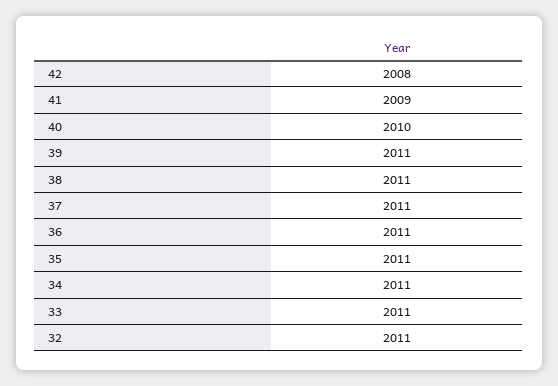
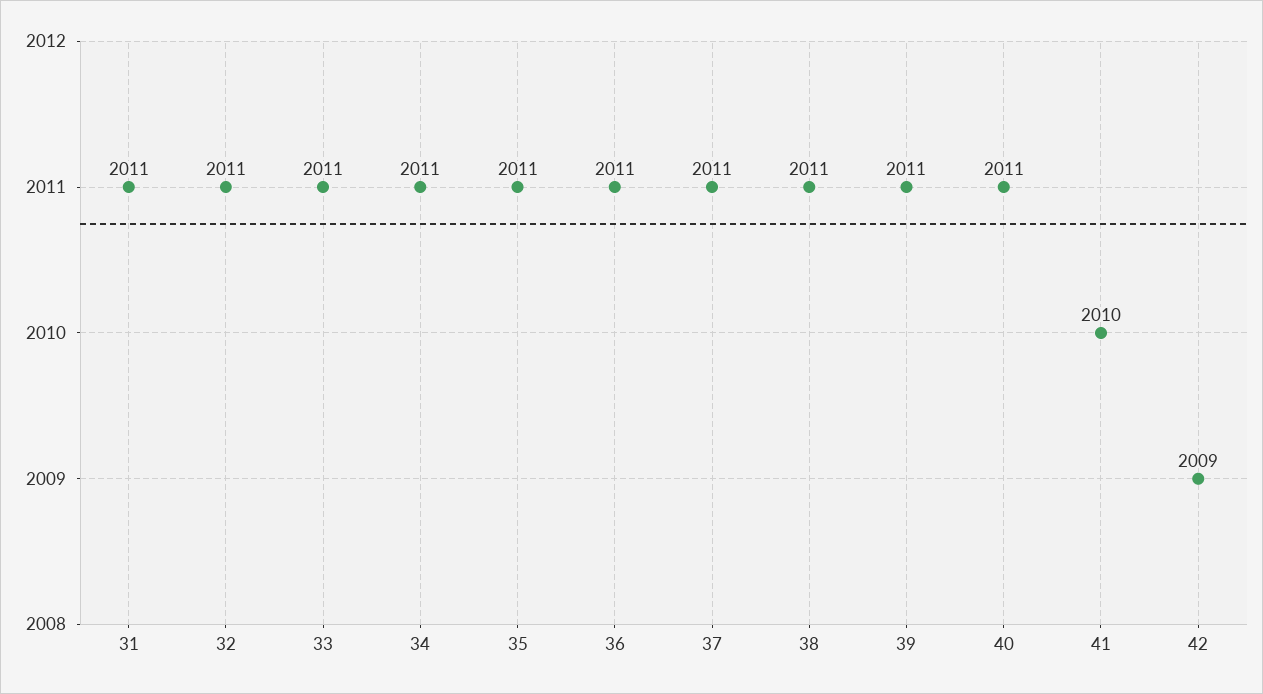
42: 2008 -> 2009
41: 2009 -> 2010
40: 2010 -> 2011
31: none -> 2011

